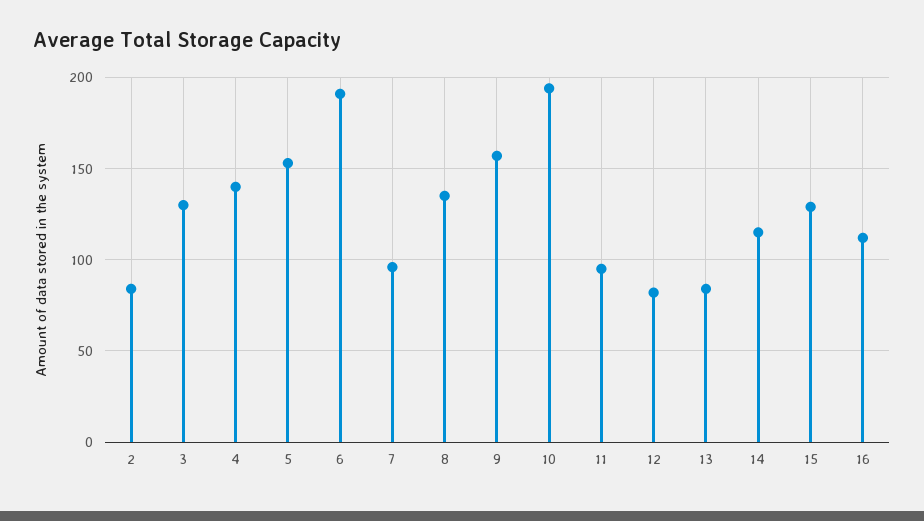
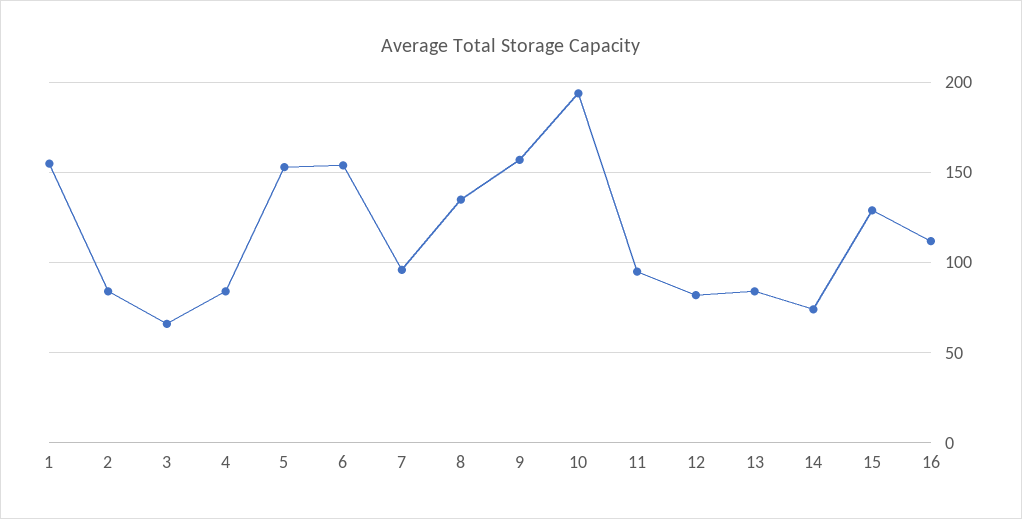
3: 130 -> 65
4: 140 -> 85
6: 190 -> 155
14: 115 -> 75
1: none -> 155

